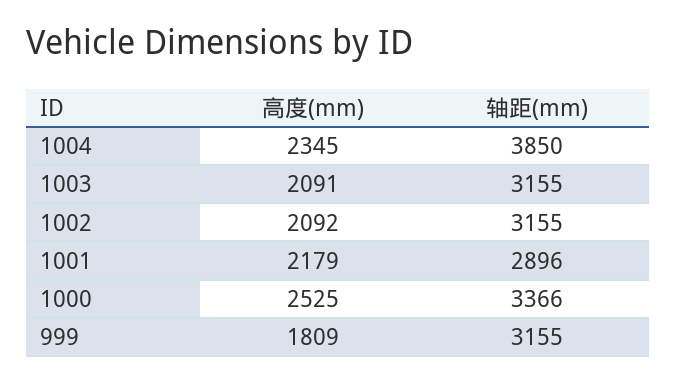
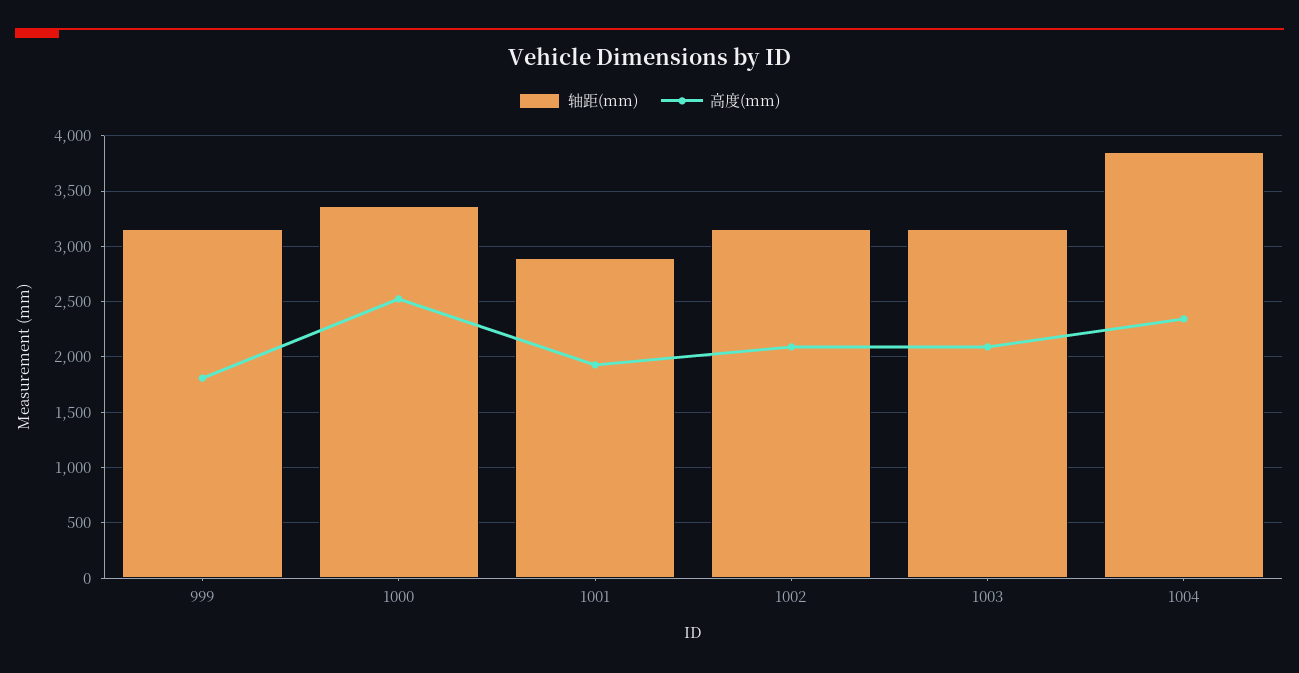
高度(mm), 1001: 2179 -> 1900

